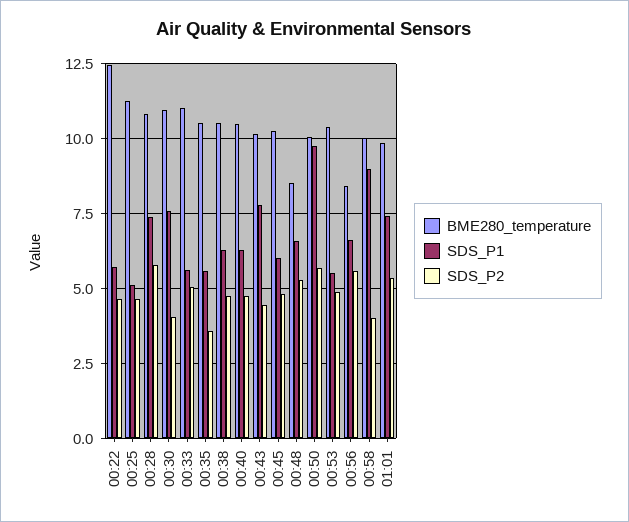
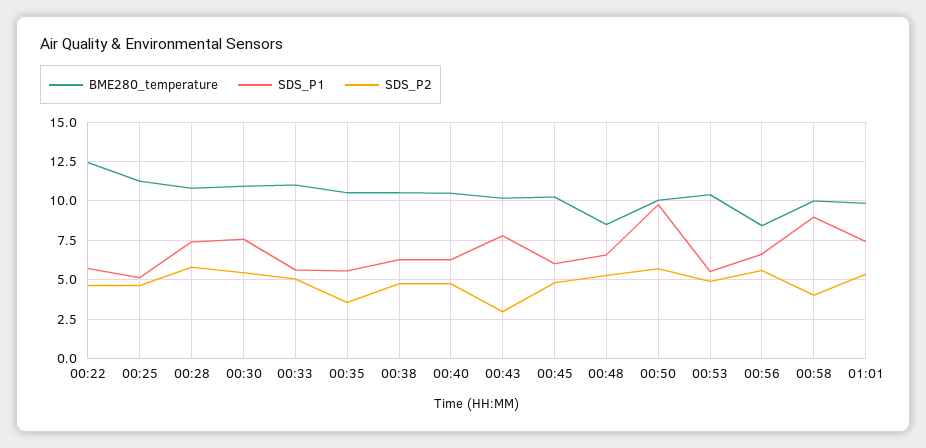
SDS_P2, 00:30: 4 -> 5.5
SDS_P2, 00:43: 4.5 -> 3

